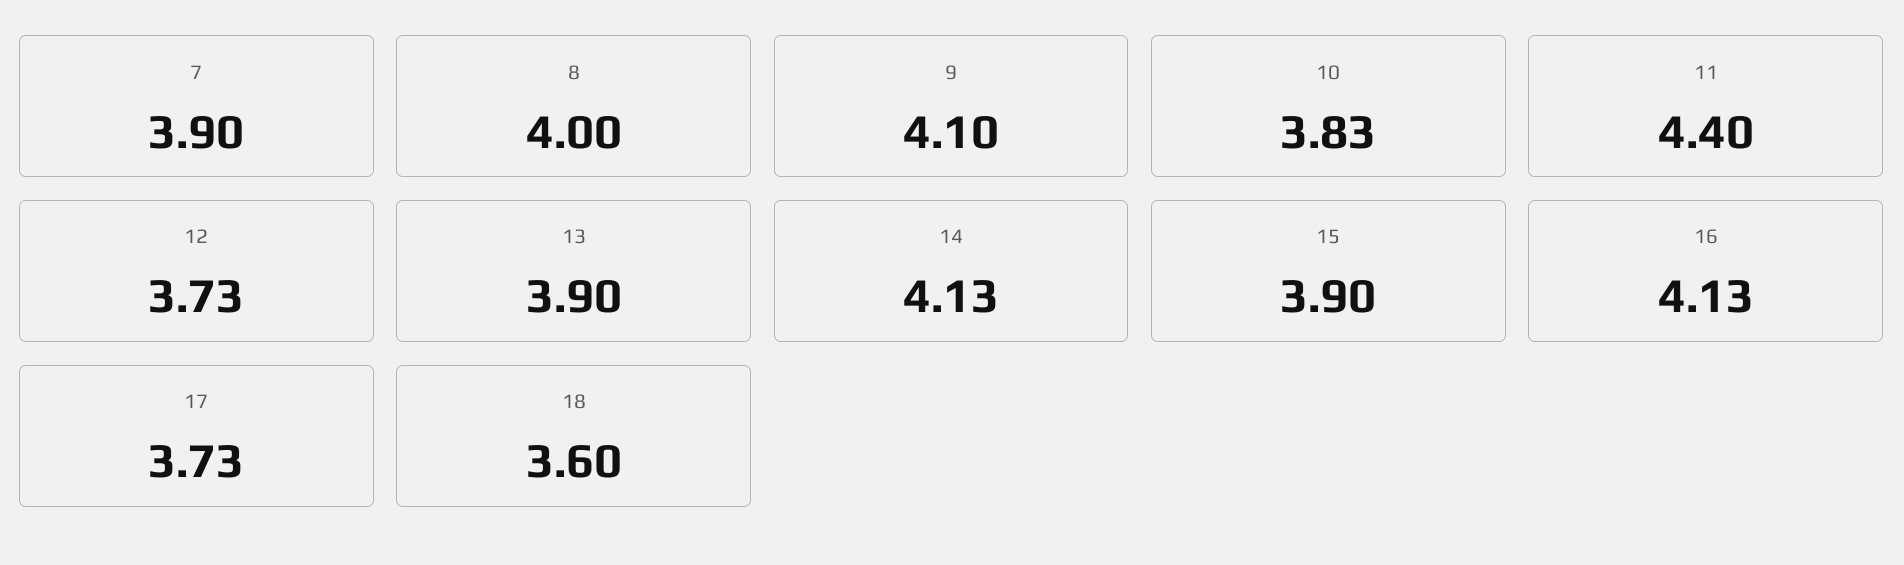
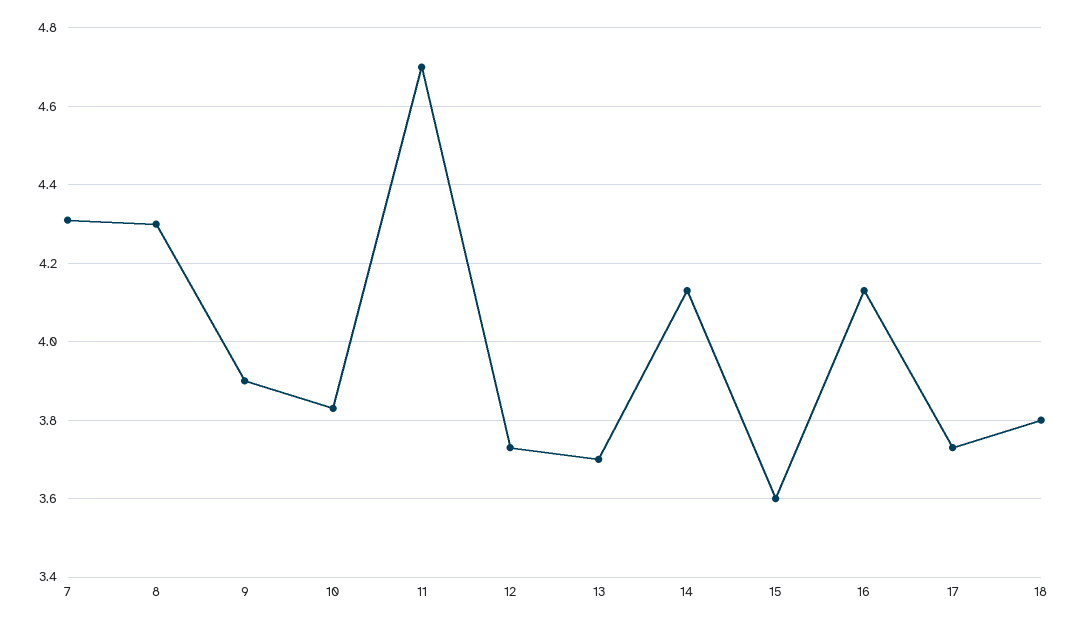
7: 3.9 -> 4.3
8: 4 -> 4.3
9: 4.1 -> 3.9
11: 4.4 -> 4.7
13: 3.9 -> 3.7
15: 3.9 -> 3.6
18: 3.6 -> 3.8

